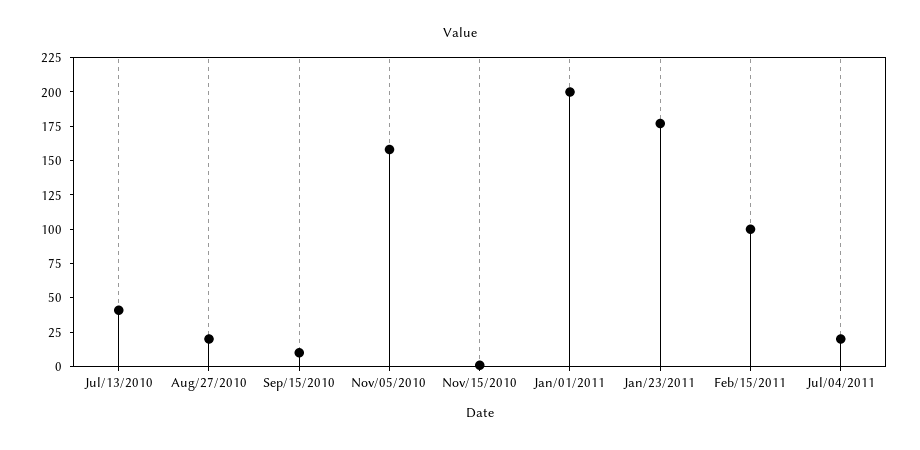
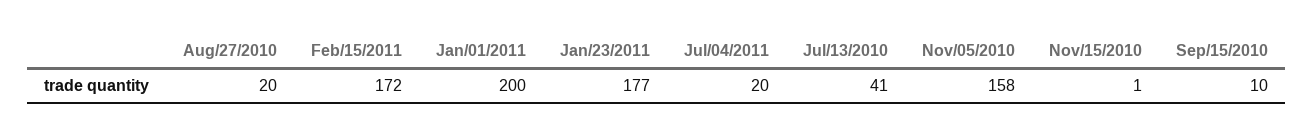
Feb/15/2011: 100 -> 172

